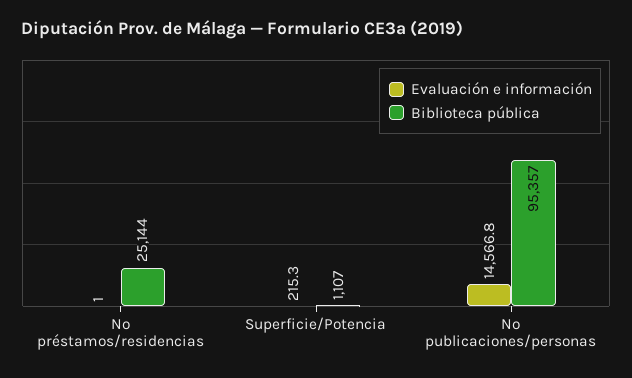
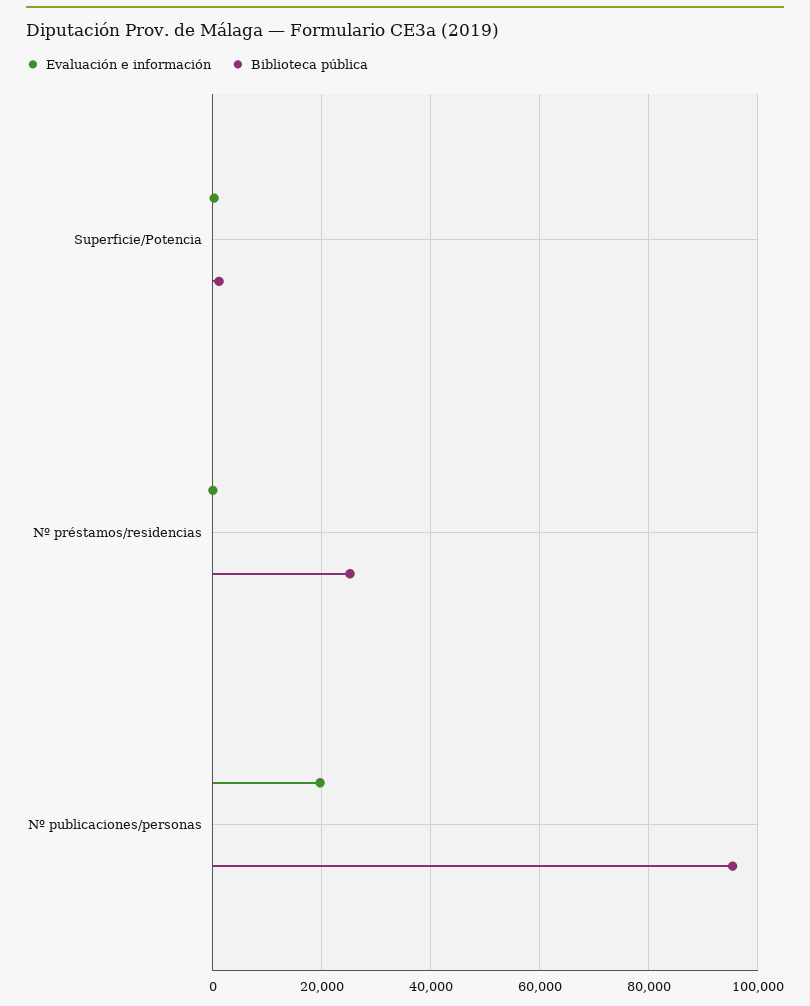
Evaluación e información, Nº publicaciones/personas: 14566.8 -> 20000

